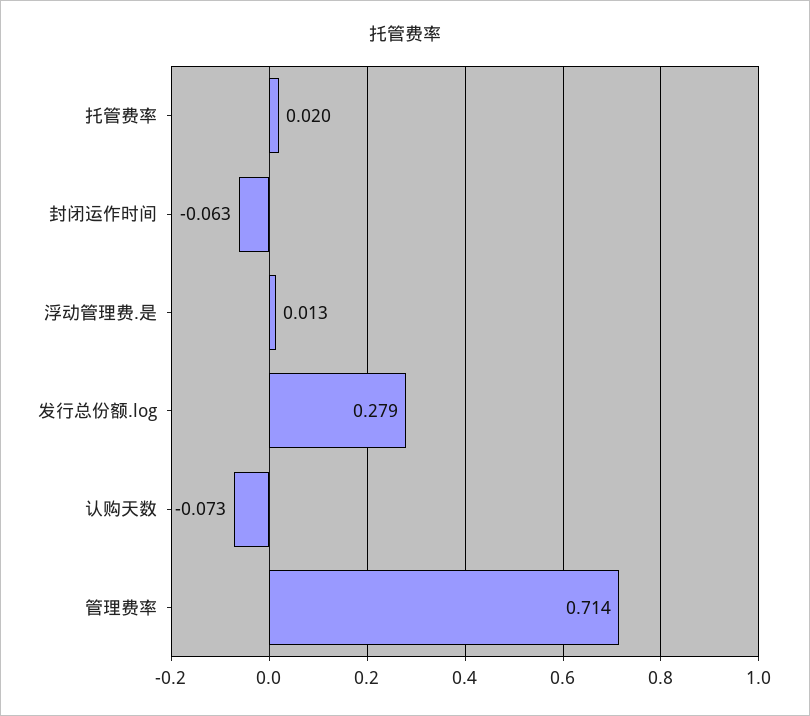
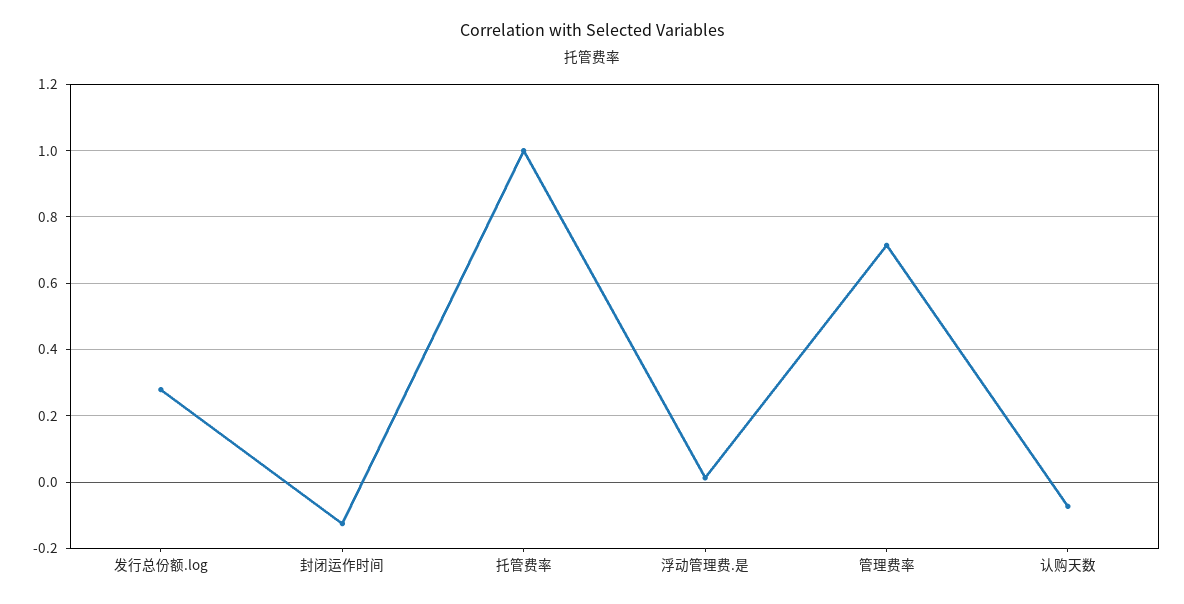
托管费率: 0.02 -> 1
封闭运作时间: -0.063 -> -0.12

